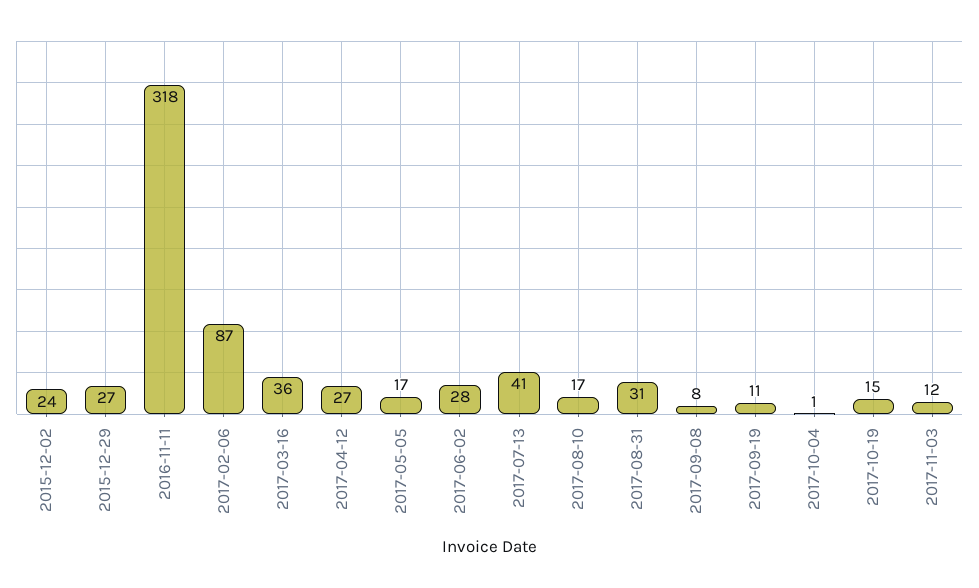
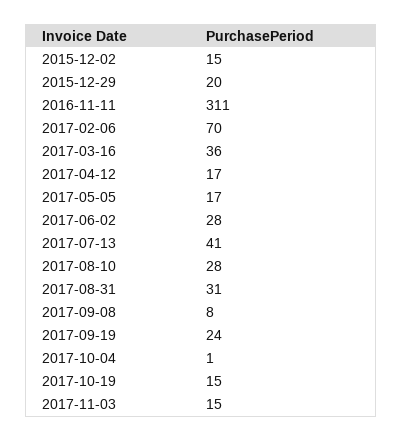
2015-12-02: 24 -> 15
2015-12-29: 27 -> 20
2016-11-11: 318 -> 311
2017-02-06: 87 -> 70
2017-04-12: 27 -> 17
2017-08-10: 17 -> 28
2017-09-19: 11 -> 24
2017-11-03: 12 -> 15

